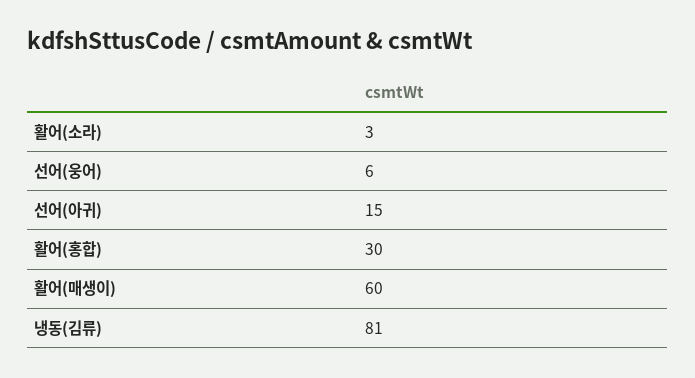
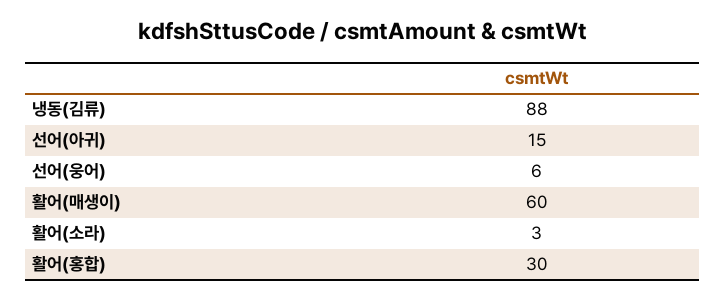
냉동(김류): 81 -> 88

